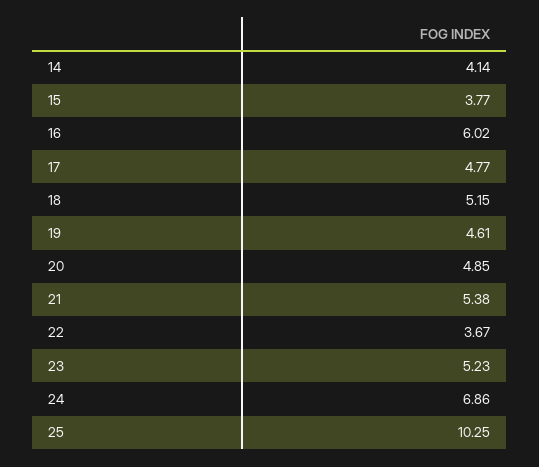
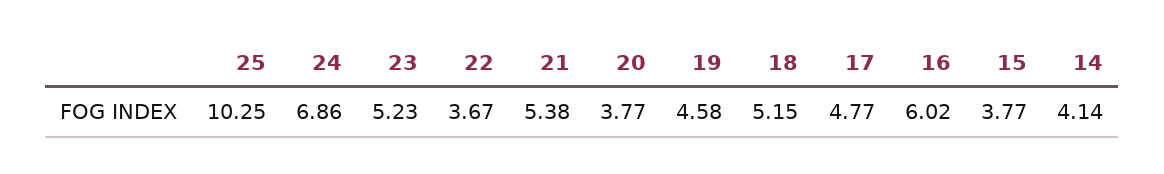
19: 4.61 -> 4.58
20: 4.85 -> 3.77

